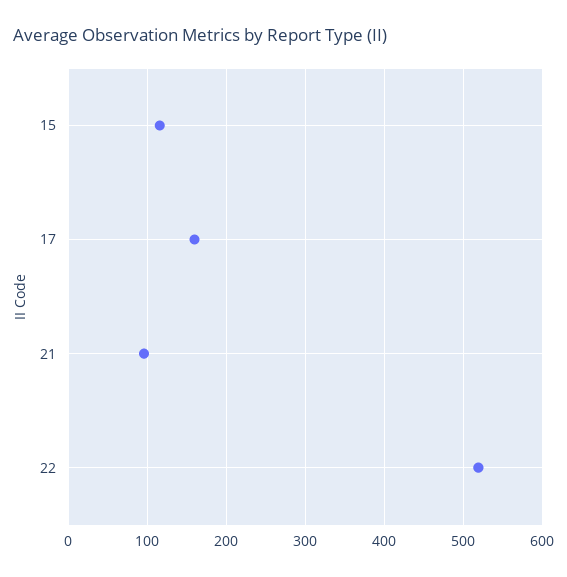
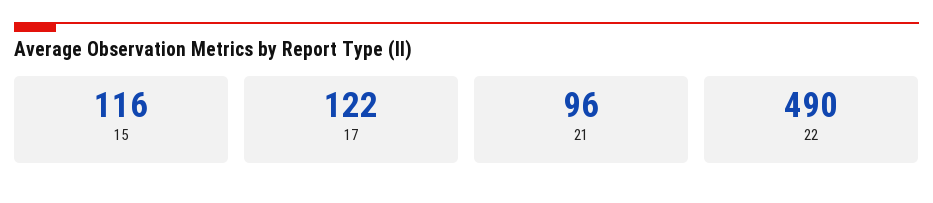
17: 160 -> 122
22: 520 -> 490

